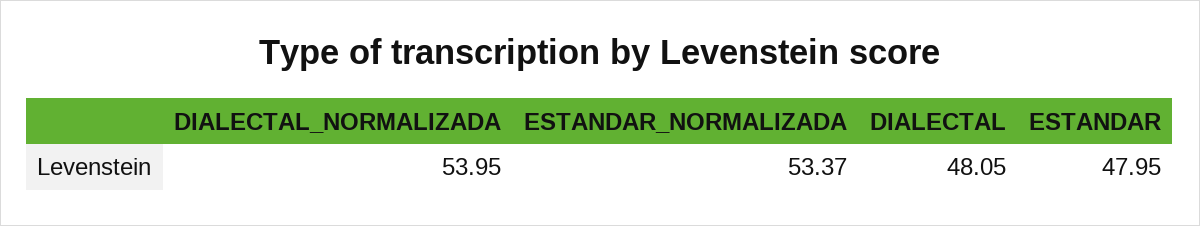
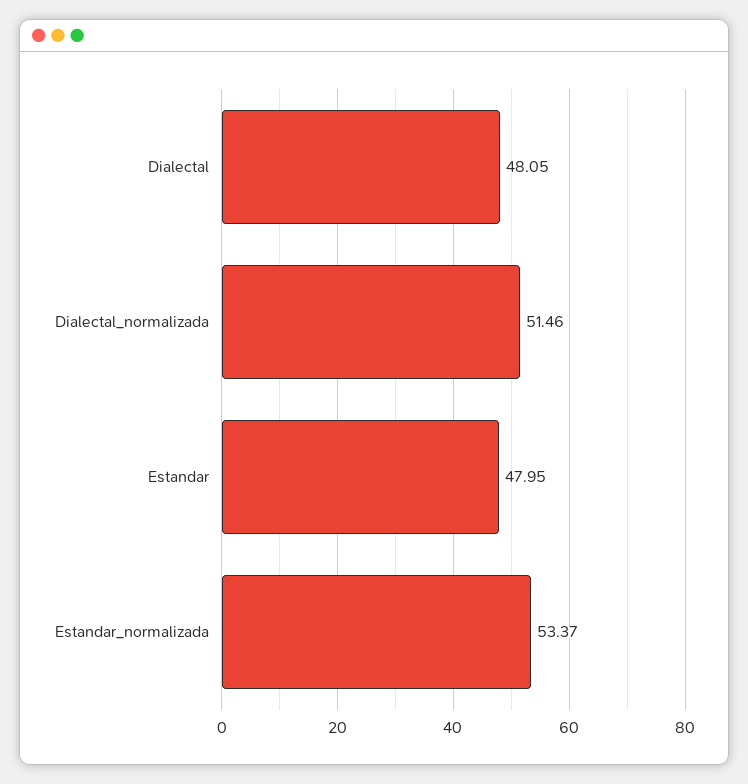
DIALECTAL_NORMALIZADA: 53.95 -> 51.46

